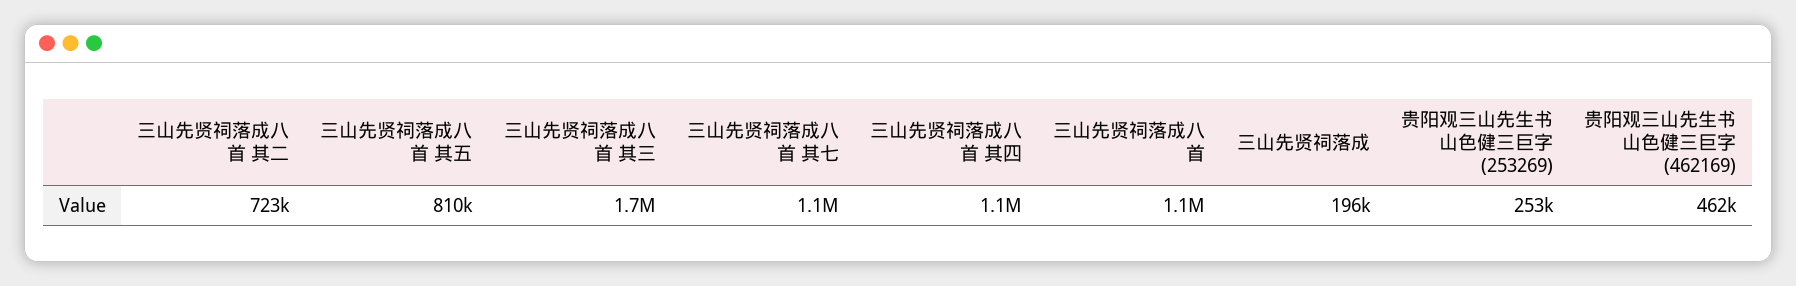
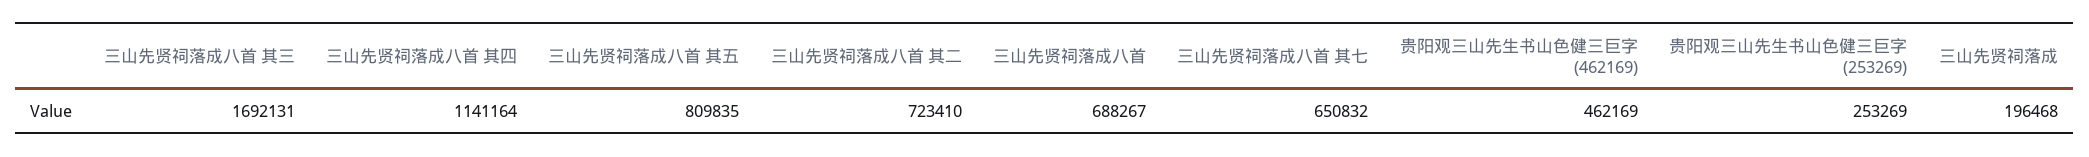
三山先贤祠落成八首 其七: 1100000 -> 650832
三山先贤祠落成八首: 1100000 -> 688267

